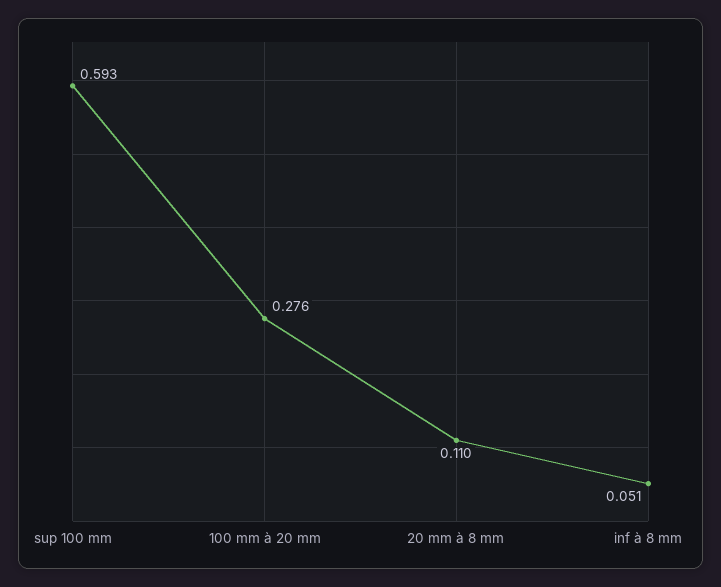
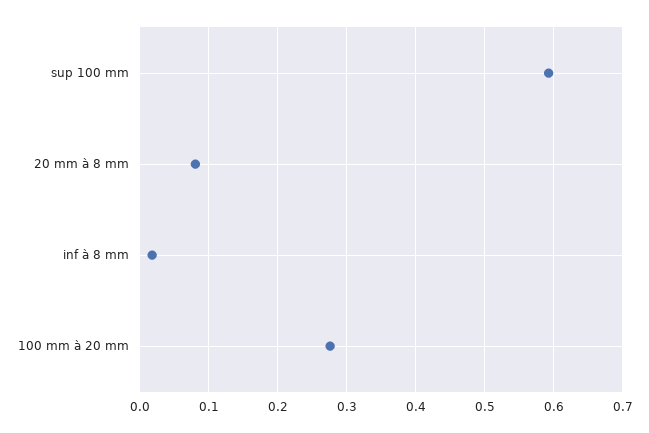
20 mm à 8 mm: 0.11 -> 0.08
inf à 8 mm: 0.051 -> 0.02

